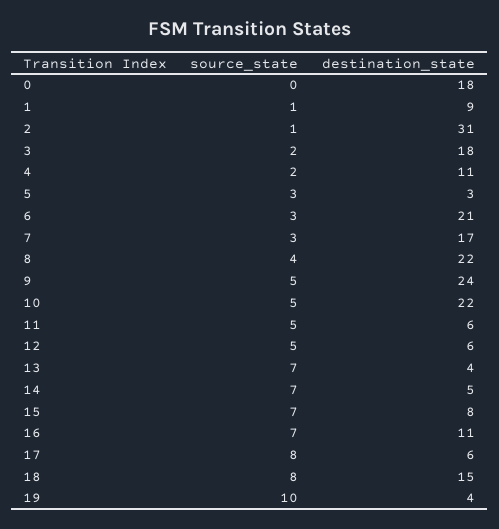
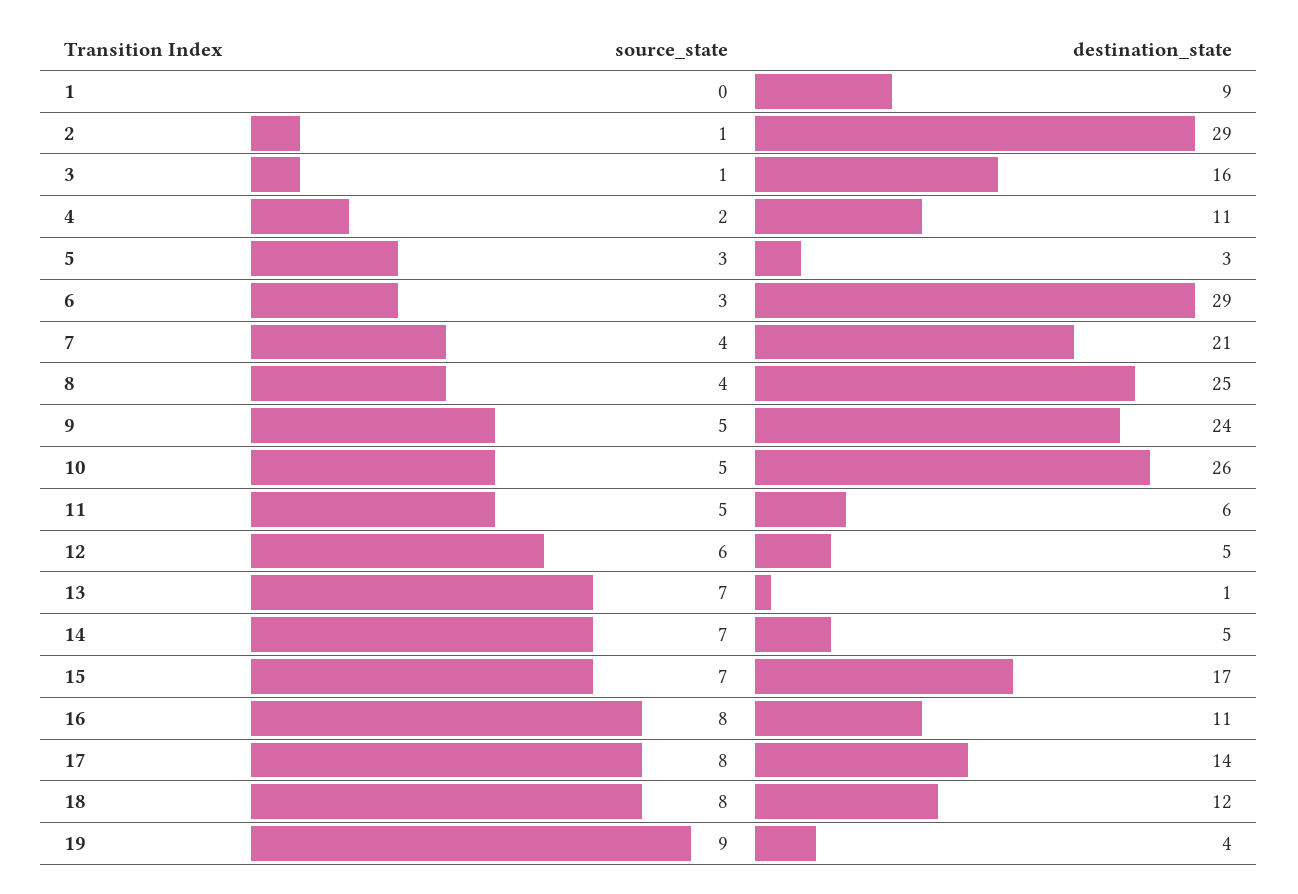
source_state, 0: 0 -> none
destination_state, 0: 18 -> none
source_state, 1: 1 -> 0
destination_state, 2: 31 -> 29
source_state, 3: 2 -> 1
destination_state, 3: 18 -> 16
destination_state, 6: 21 -> 29
source_state, 7: 3 -> 4
destination_state, 7: 17 -> 21
destination_state, 8: 22 -> 25
destination_state, 10: 22 -> 26
source_state, 12: 5 -> 6
destination_state, 12: 6 -> 5
destination_state, 13: 4 -> 1
destination_state, 15: 8 -> 17
source_state, 16: 7 -> 8
destination_state, 17: 6 -> 14
destination_state, 18: 15 -> 12
source_state, 19: 10 -> 9

